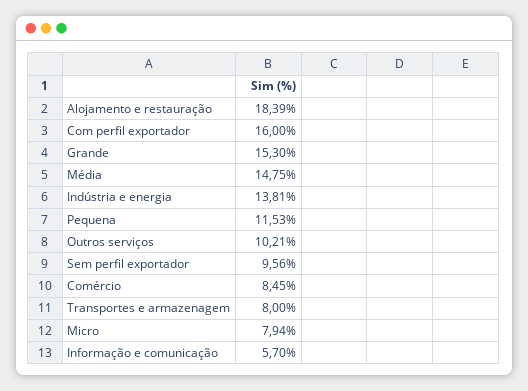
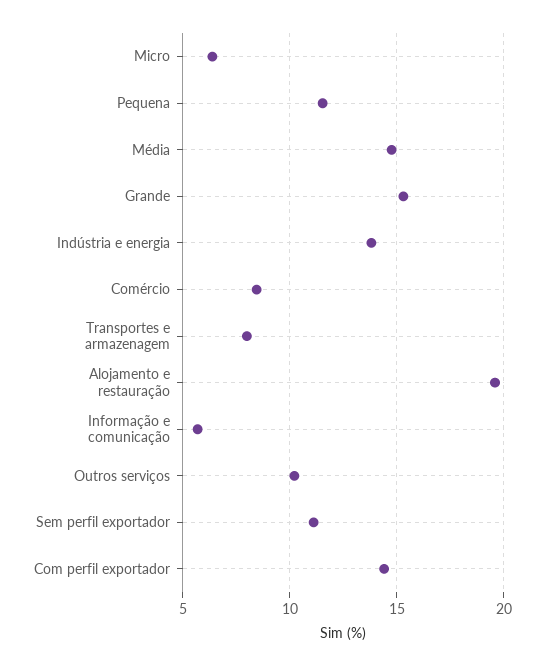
Alojamento e restauração: 18.39 -> 19.5
Com perfil exportador: 16 -> 14.5
Sem perfil exportador: 9.56 -> 11
Micro: 7.94 -> 6.5

